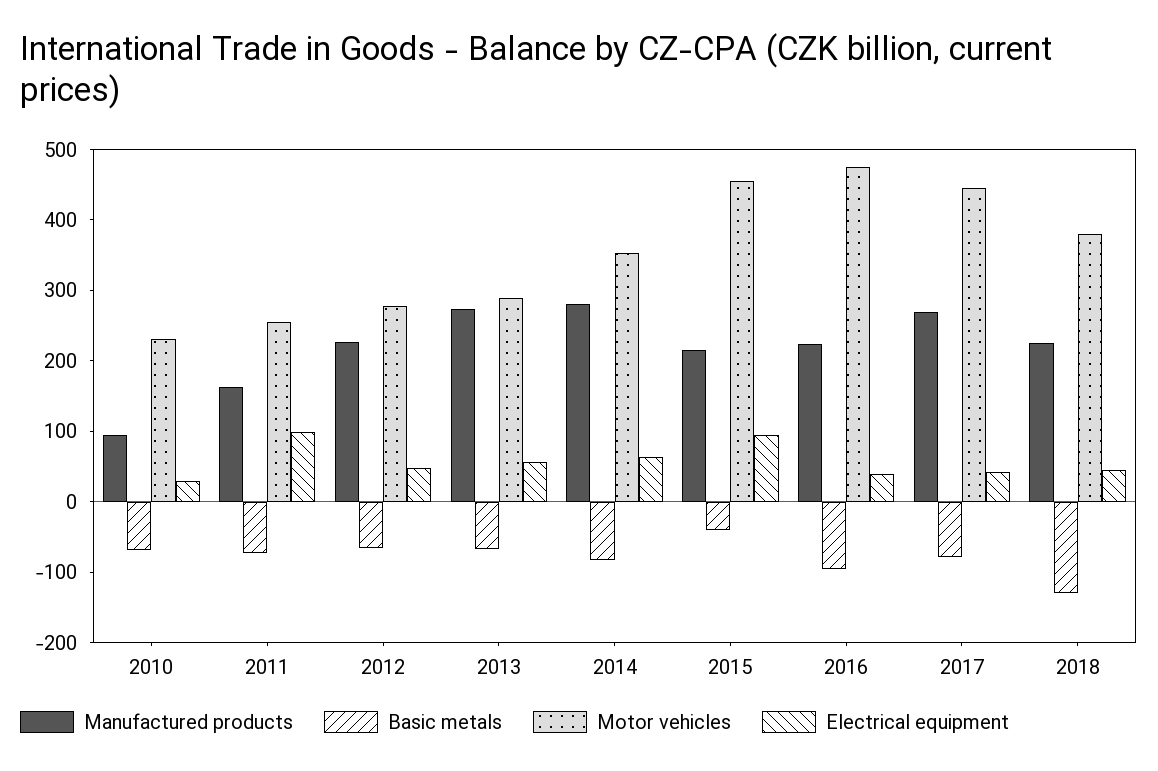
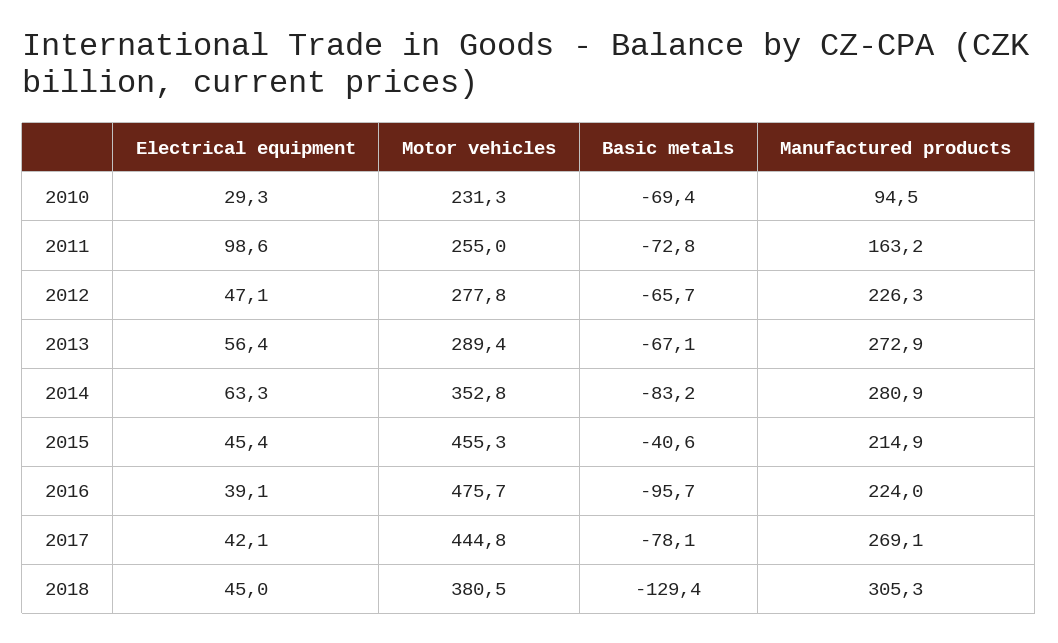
Electrical equipment, 2015: 100 -> 45.4
Manufactured products, 2018: 220 -> 305.3

